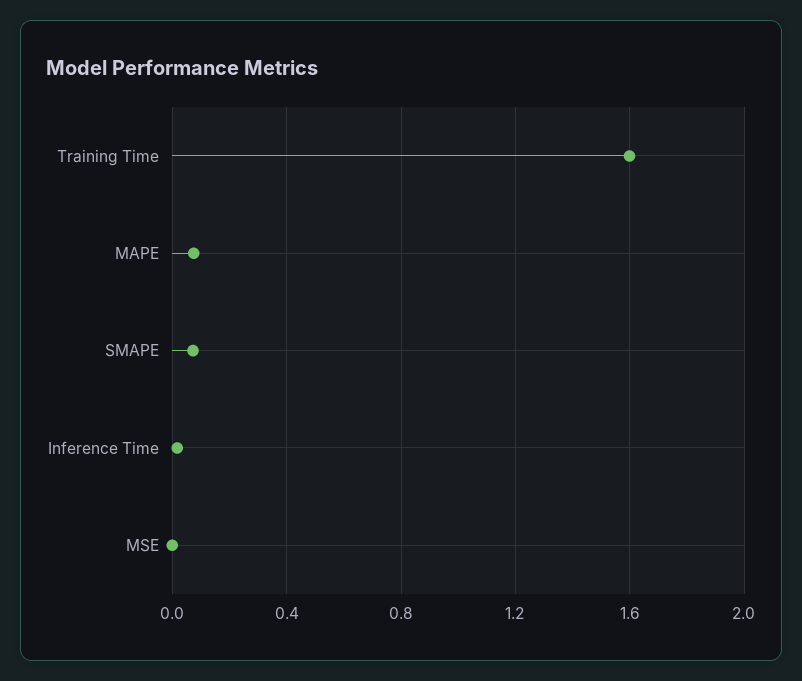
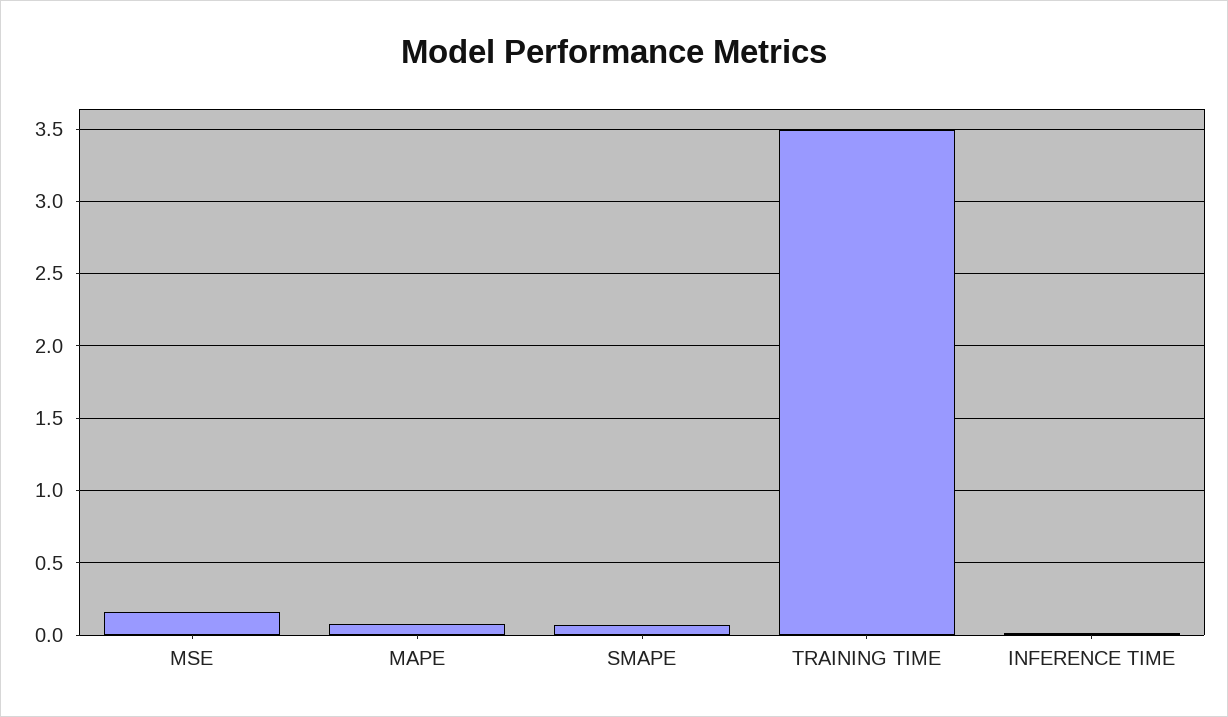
Training Time: 1.6 -> 3.5
MSE: 0 -> 0.15

